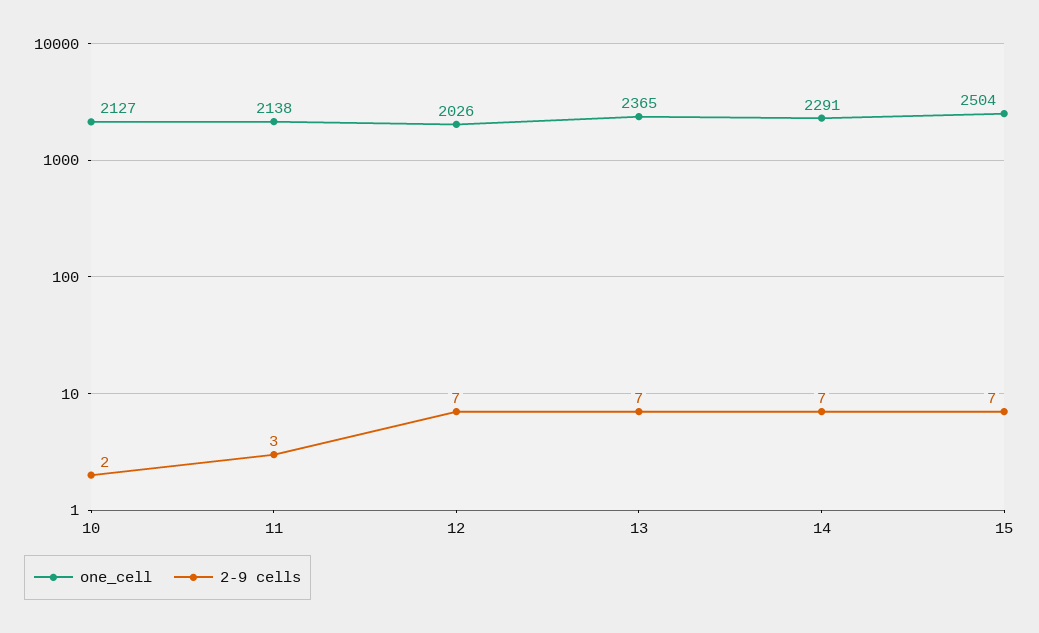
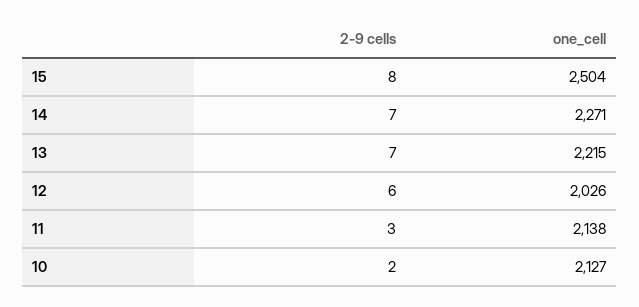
2-9 cells, 12: 7 -> 6
one_cell, 13: 2365 -> 2215
one_cell, 14: 2291 -> 2271
2-9 cells, 15: 7 -> 8

